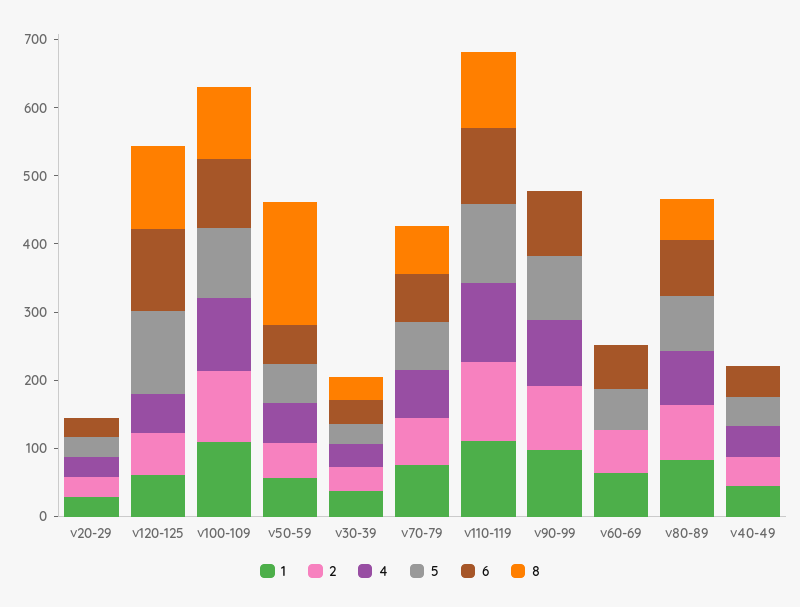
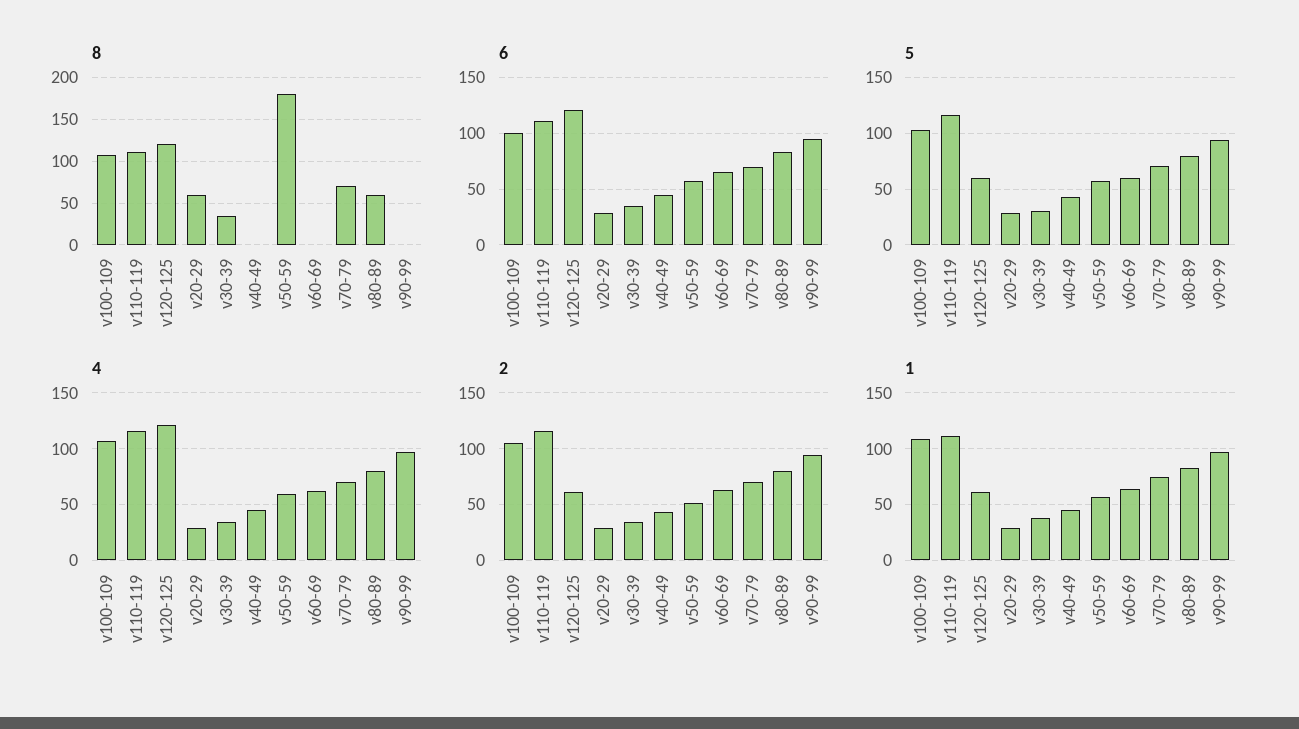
8, v20-29: 0 -> 60
4, v120-125: 60 -> 120
5, v120-125: 120 -> 60
4, v60-69: 0 -> 60

